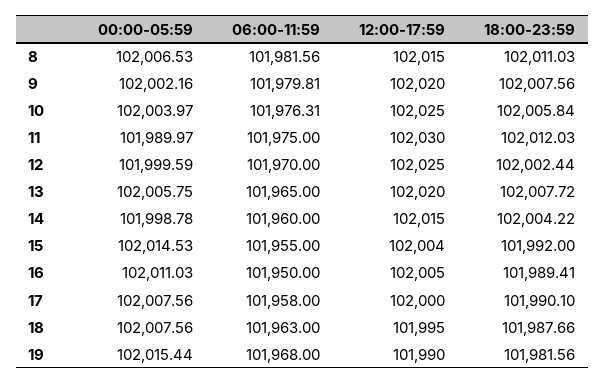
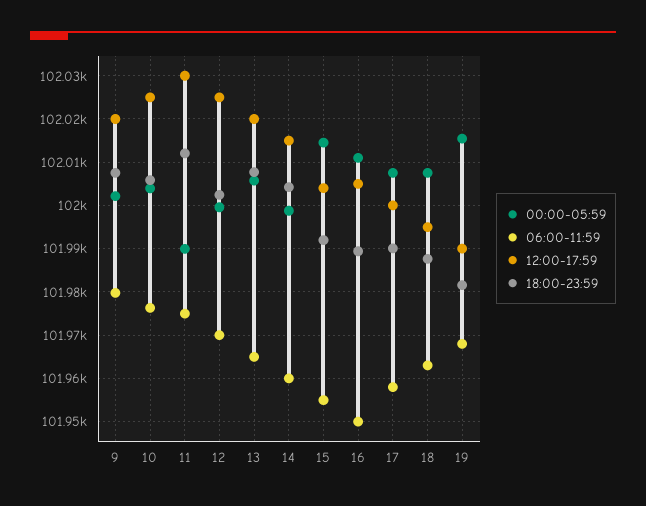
00:00-05:59, 8: 102006.53 -> none
06:00-11:59, 8: 101981.56 -> none
12:00-17:59, 8: 102015 -> none
18:00-23:59, 8: 102011.03 -> none

